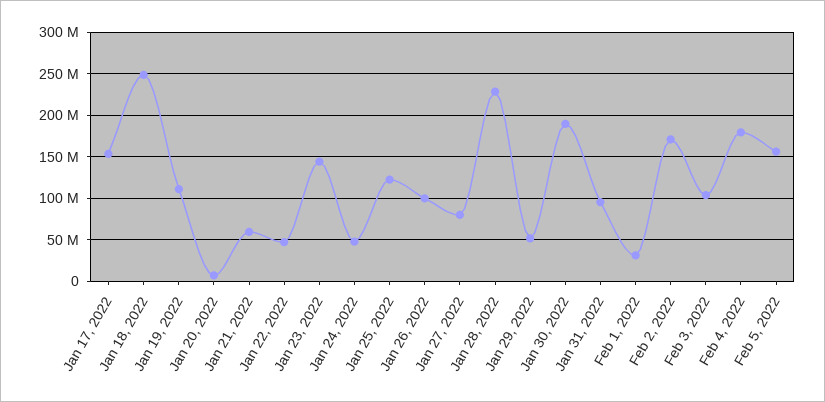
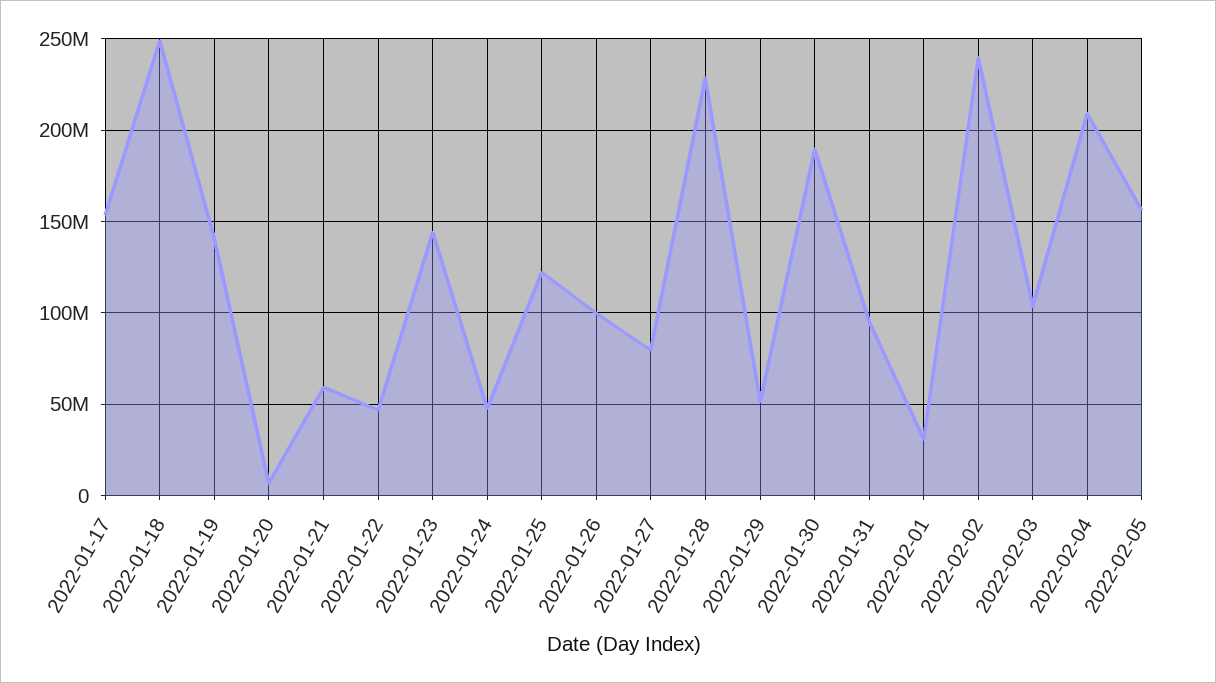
Jan 19, 2022: 110000000 -> 140000000
Feb 2, 2022: 170000000 -> 240000000
Feb 4, 2022: 180000000 -> 210000000

